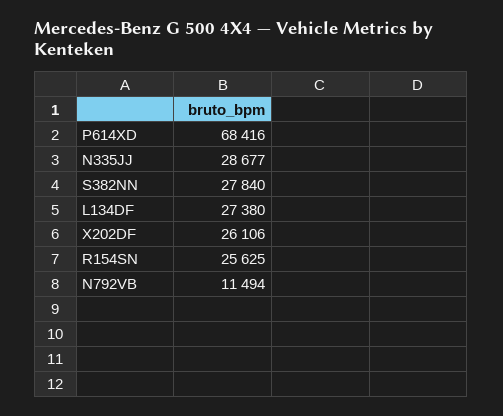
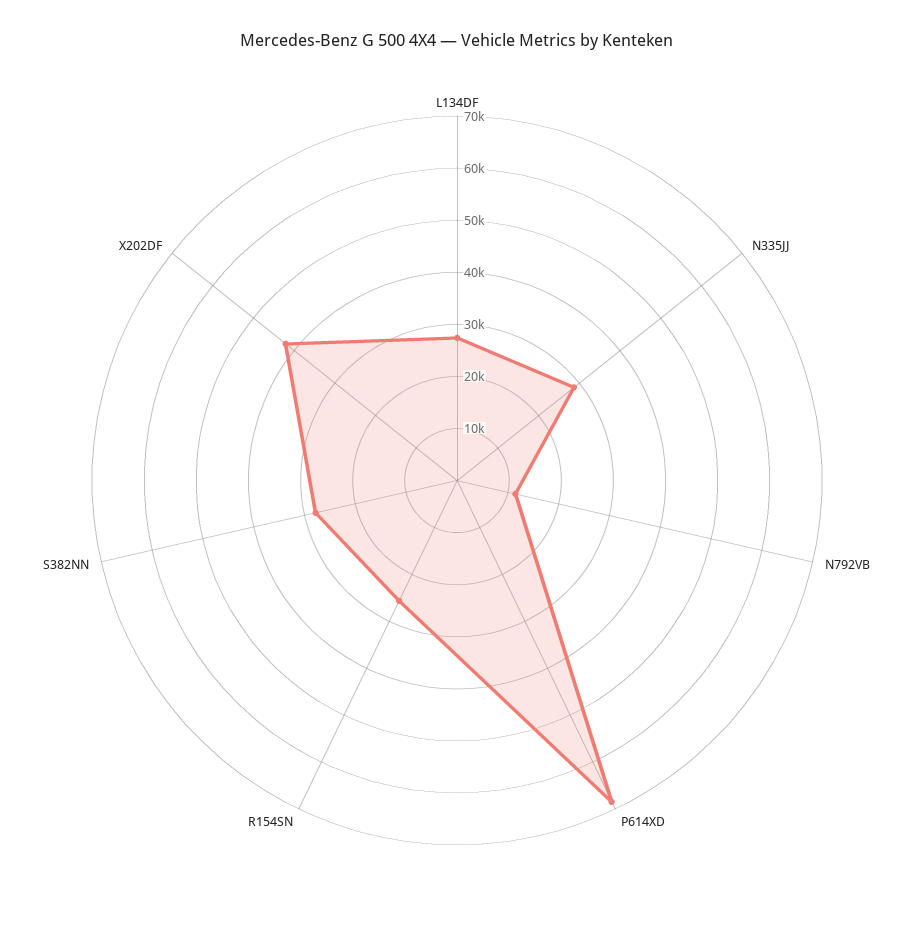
X202DF: 26106 -> 42000

